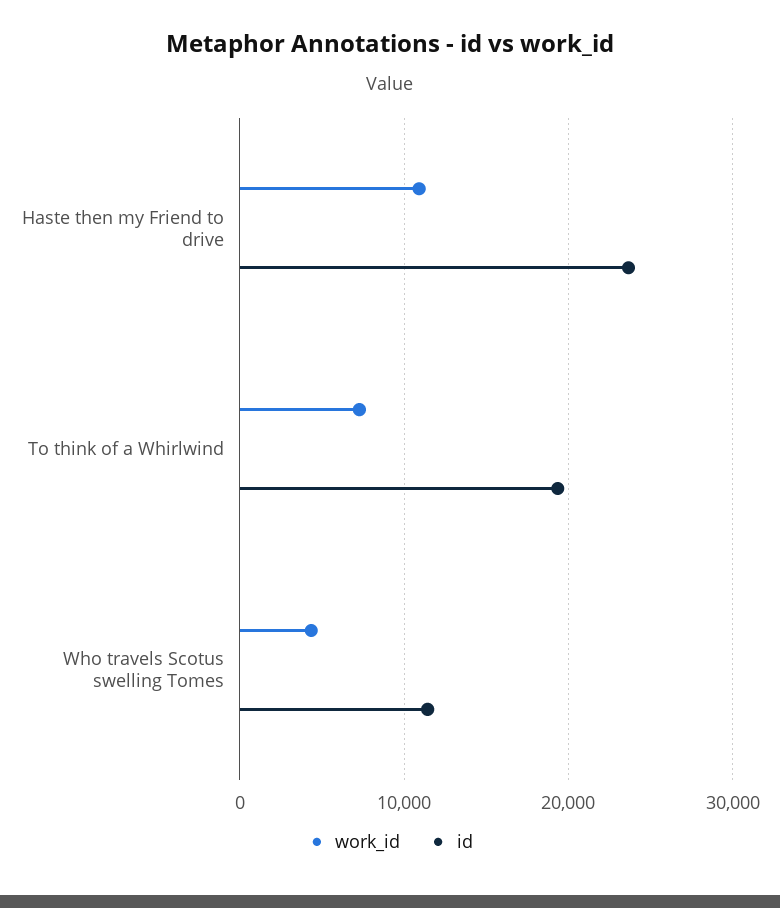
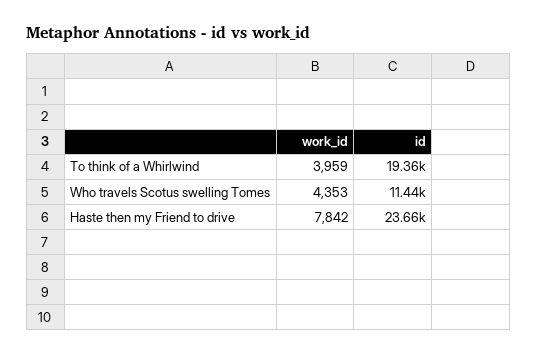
work_id, Haste then my Friend to drive: 11000 -> 7842
work_id, To think of a Whirlwind: 7000 -> 3959

